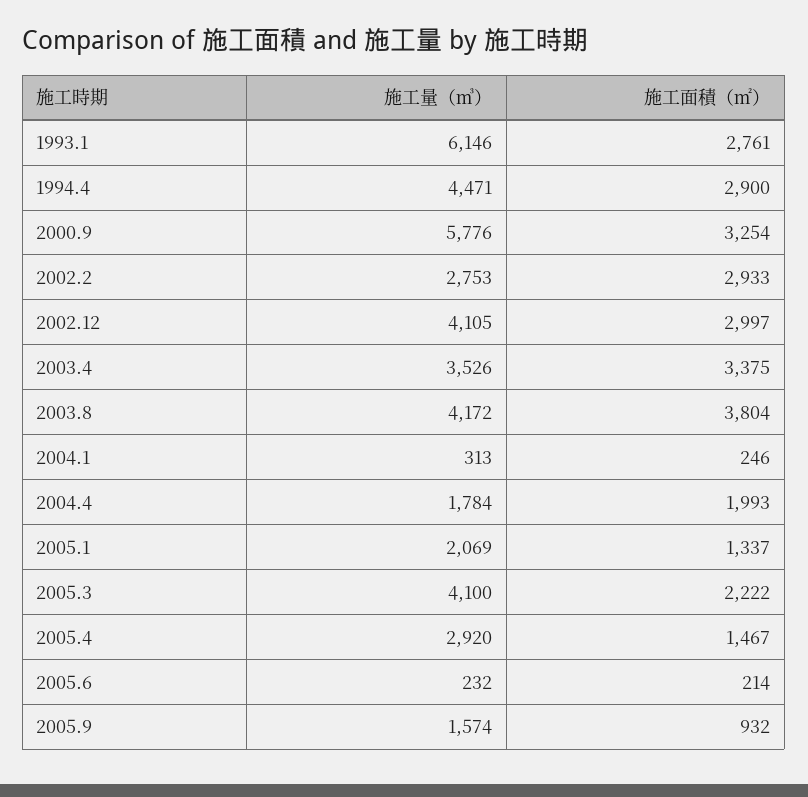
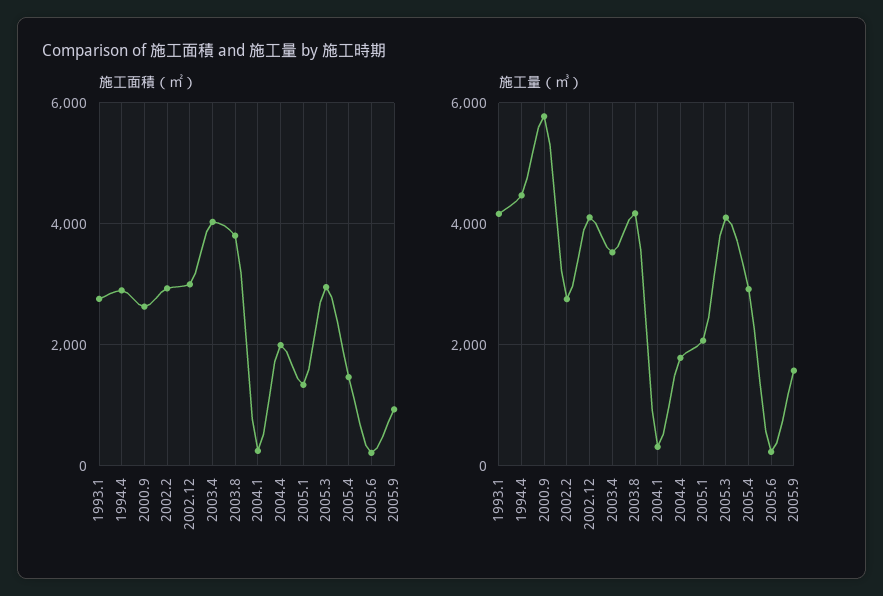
施工量（㎥）, 1993.1: 6146 -> 4200
施工面積（㎡）, 2000.9: 3254 -> 2600
施工面積（㎡）, 2003.4: 3375 -> 4000
施工面積（㎡）, 2005.3: 2222 -> 3000

